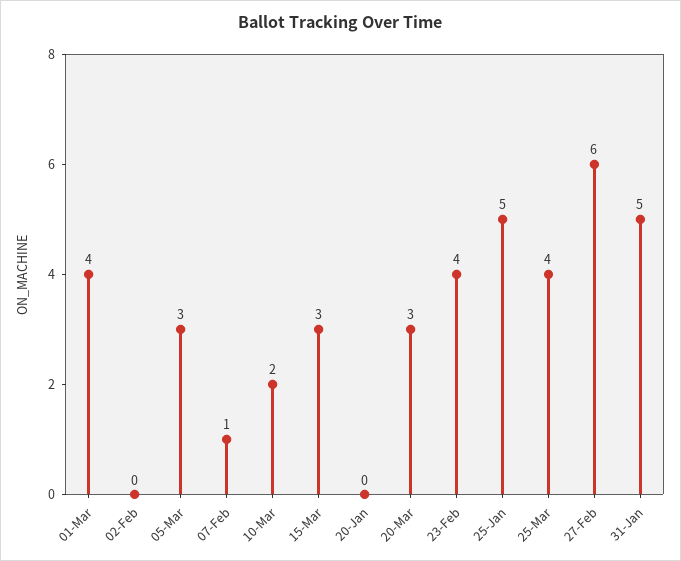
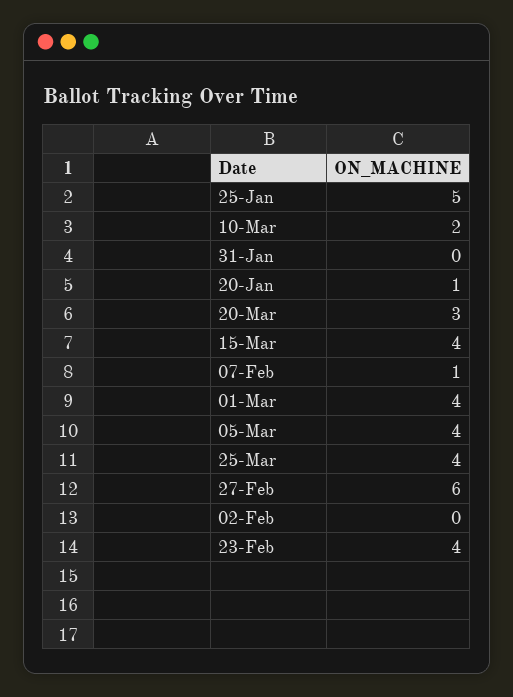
05-Mar: 3 -> 4
15-Mar: 3 -> 4
20-Jan: 0 -> 1
31-Jan: 5 -> 0

